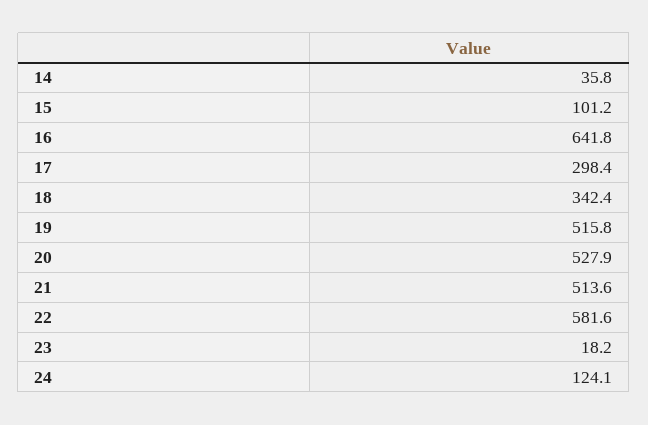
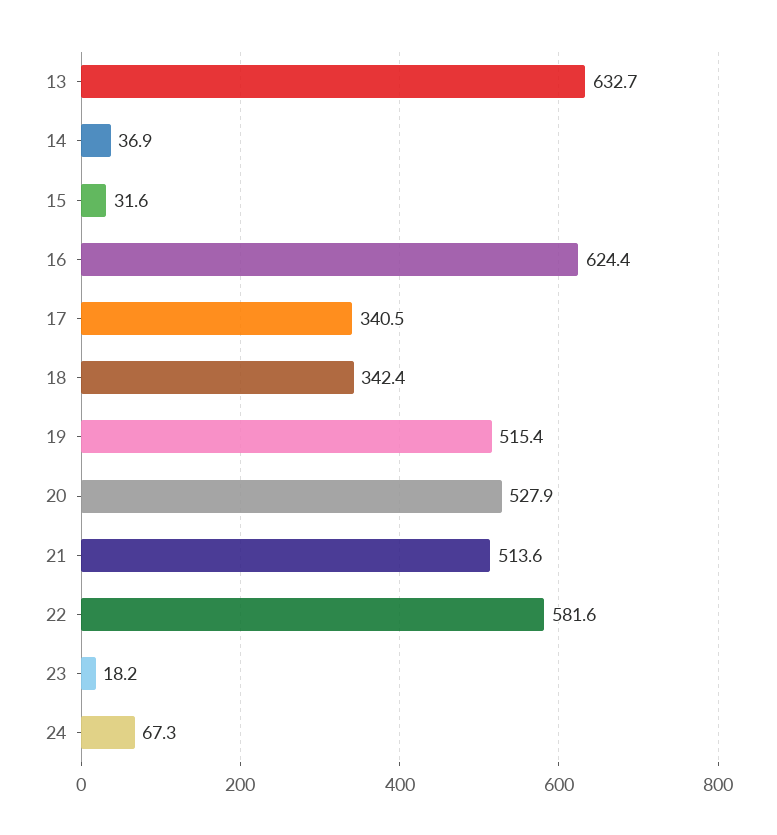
14: 35.8 -> 36.9
15: 101.2 -> 31.6
16: 641.8 -> 624.4
17: 298.4 -> 340.5
19: 515.8 -> 515.4
24: 124.1 -> 67.3
13: none -> 632.7

